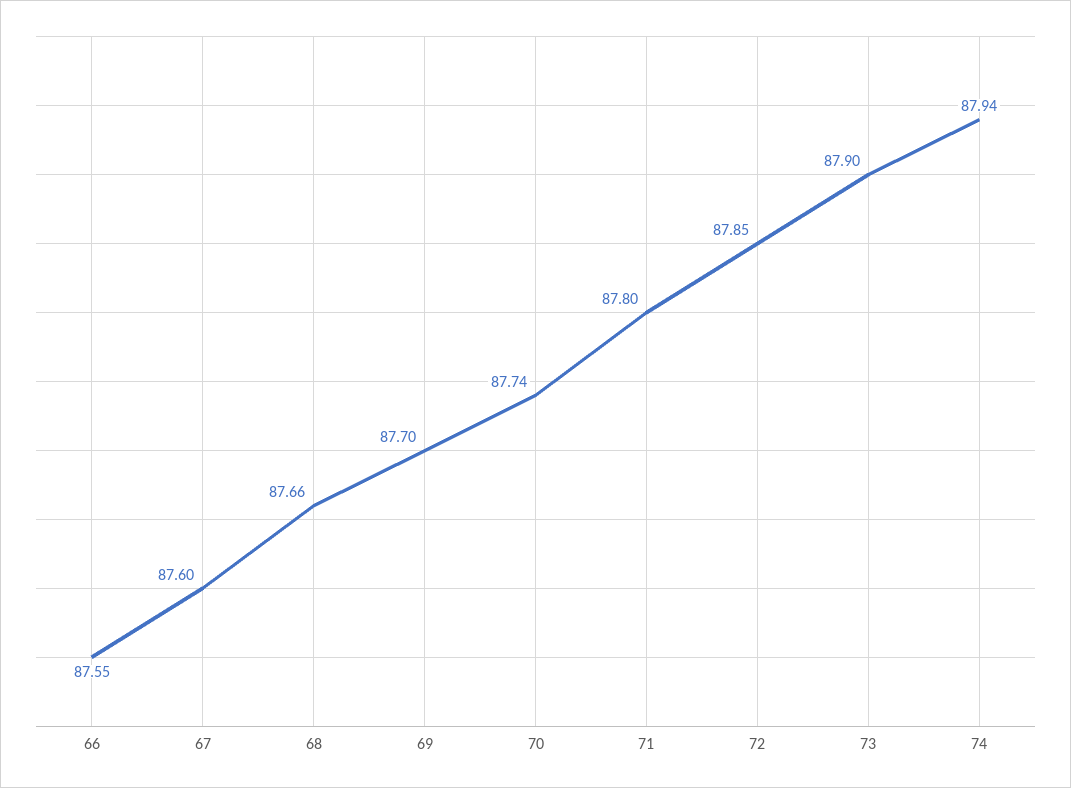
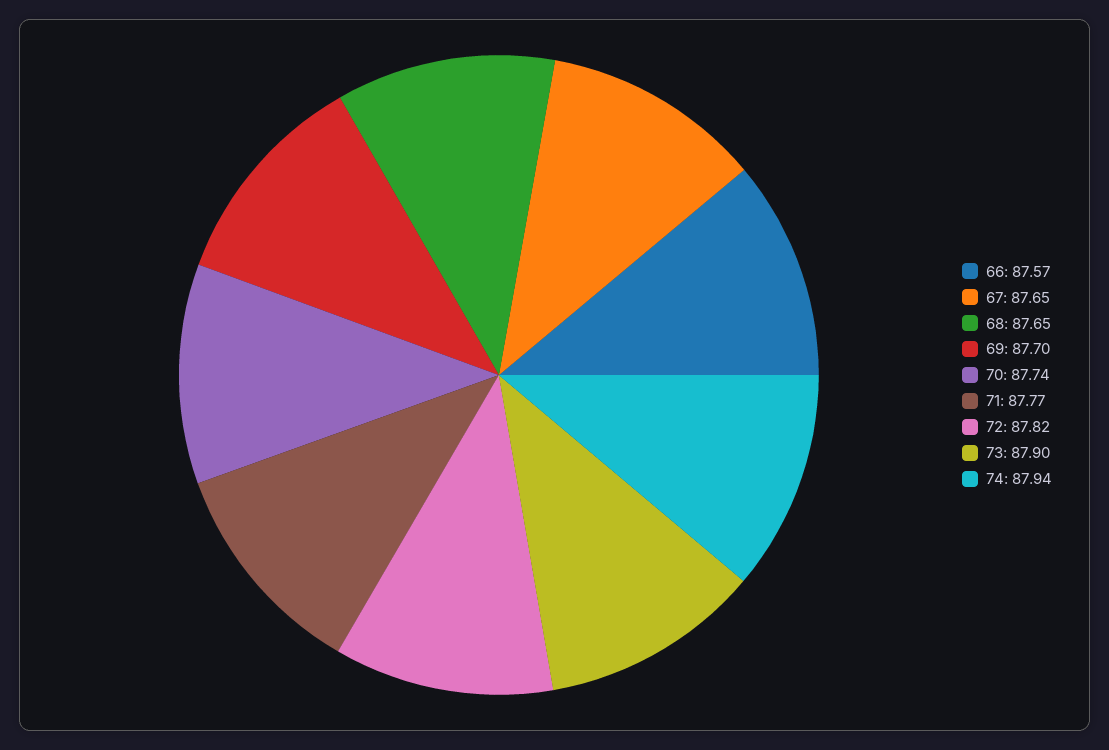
66: 87.55 -> 87.57
67: 87.6 -> 87.65
68: 87.66 -> 87.65
71: 87.8 -> 87.77
72: 87.85 -> 87.82

